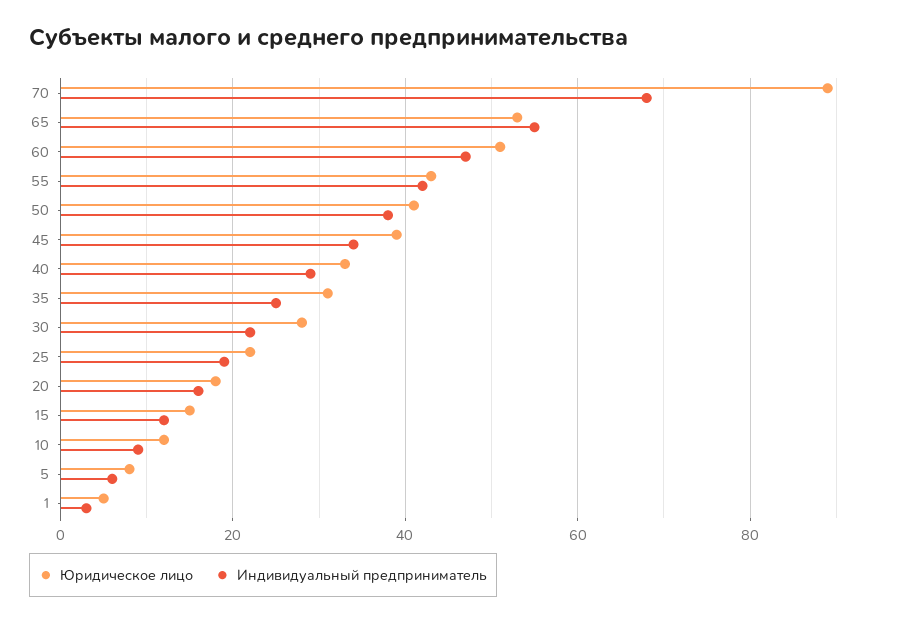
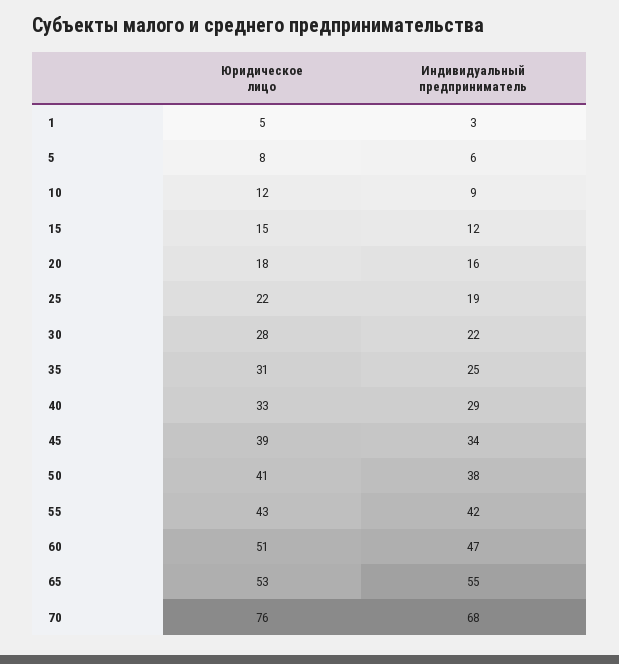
Юридическое лицо, 70: 90 -> 76

